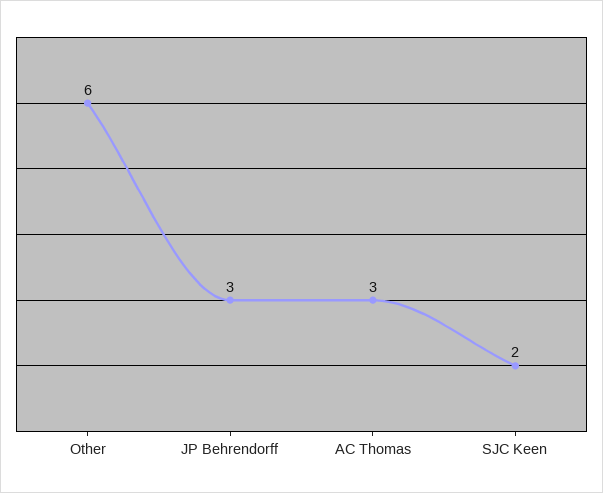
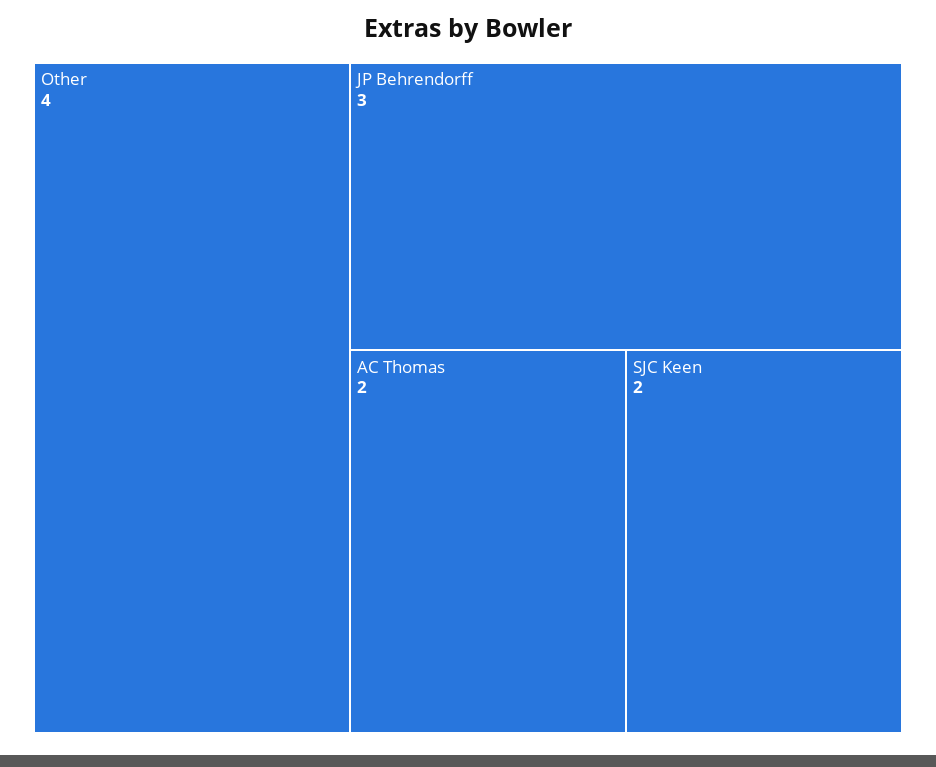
Other: 6 -> 4
AC Thomas: 3 -> 2

